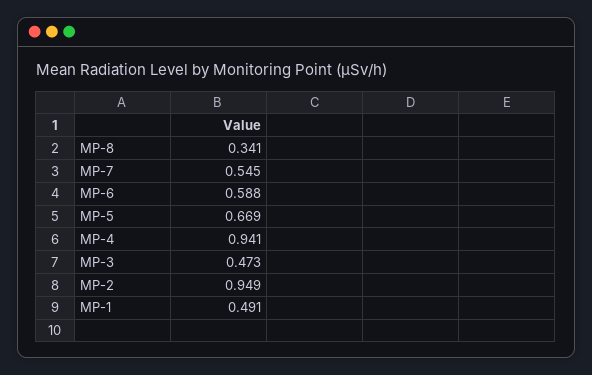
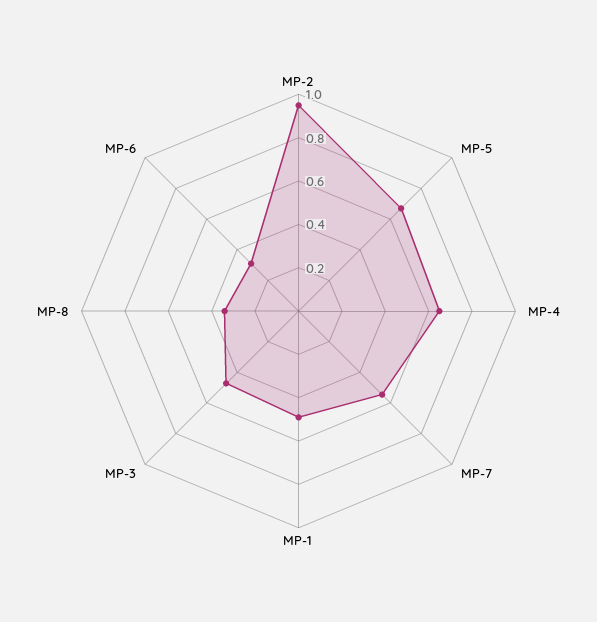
MP-6: 0.588 -> 0.3
MP-4: 0.941 -> 0.65

